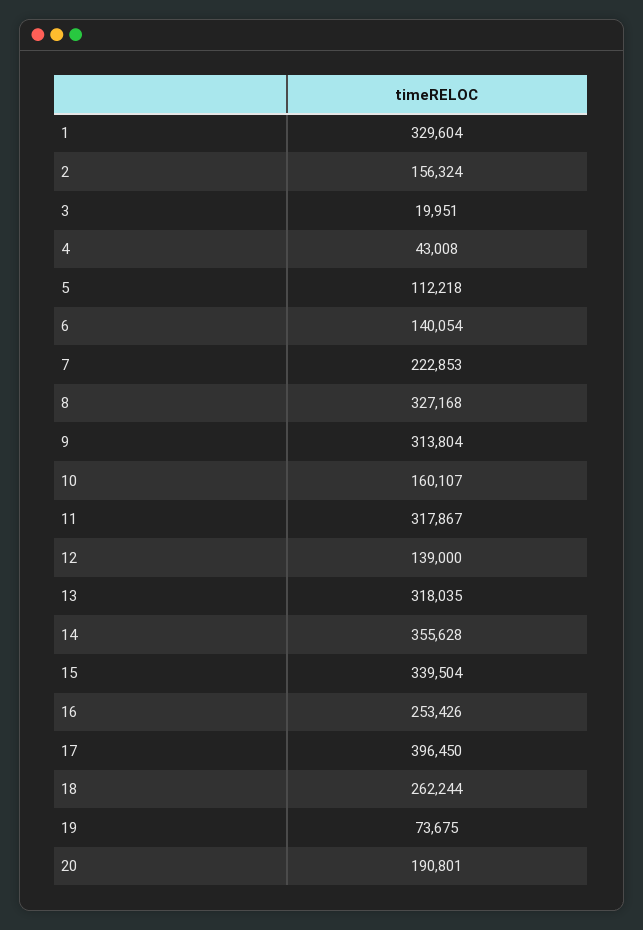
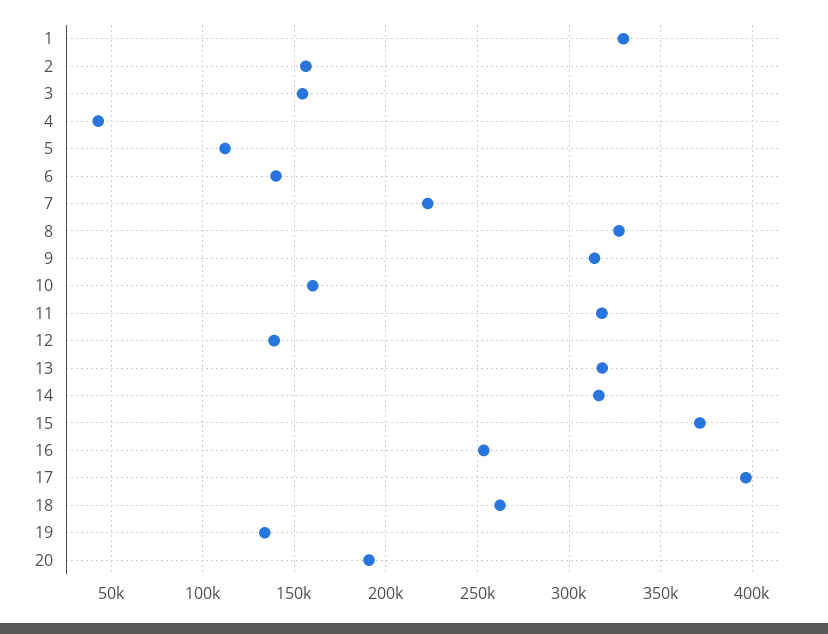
3: 19951 -> 155000
14: 355628 -> 315000
15: 339504 -> 370000
19: 73675 -> 135000

